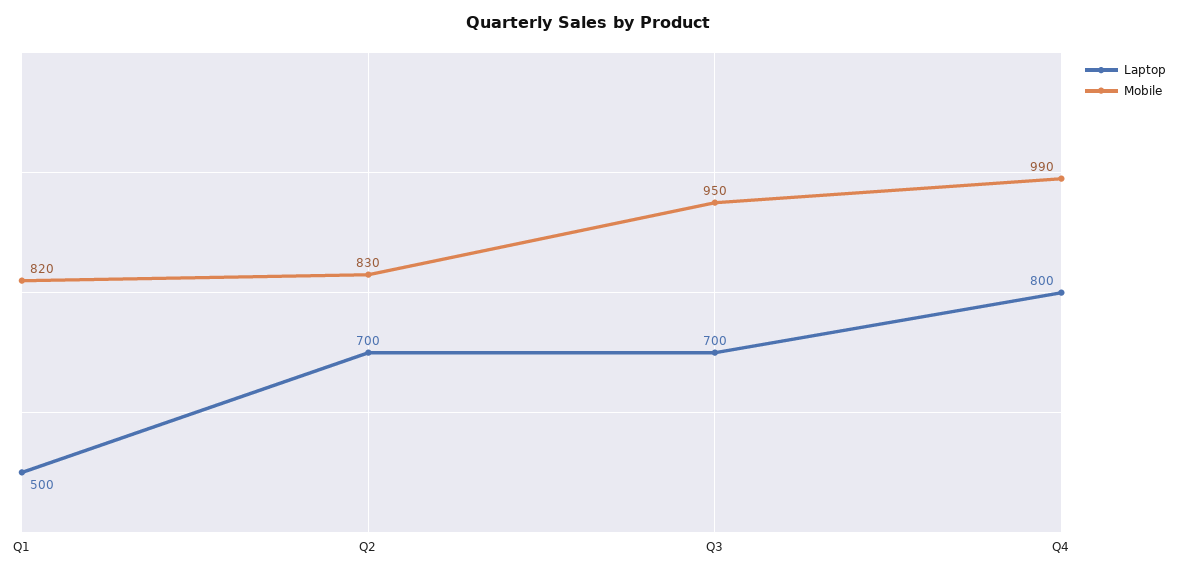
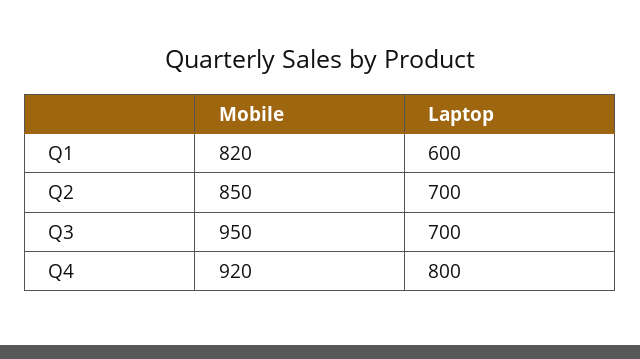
Laptop, Q1: 500 -> 600
Mobile, Q2: 830 -> 850
Mobile, Q4: 990 -> 920

